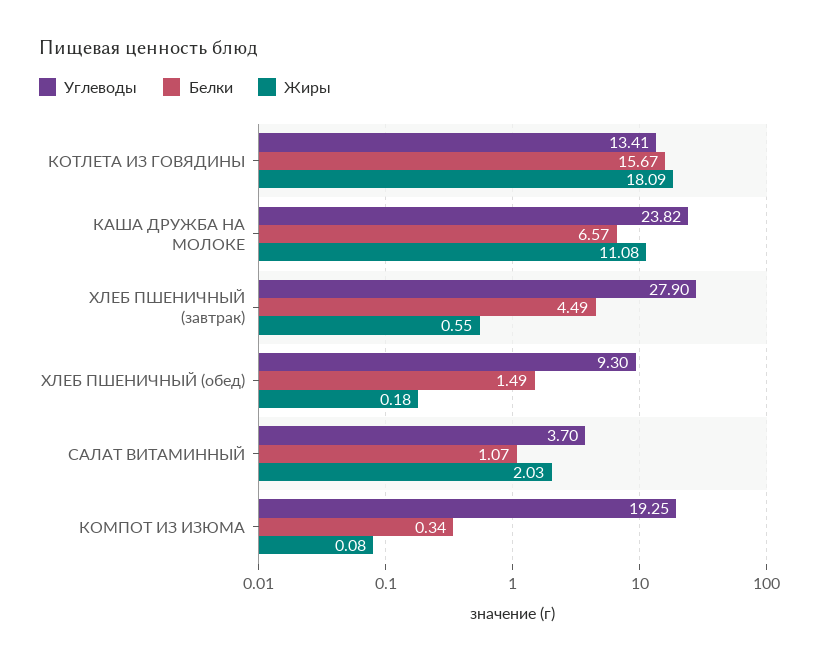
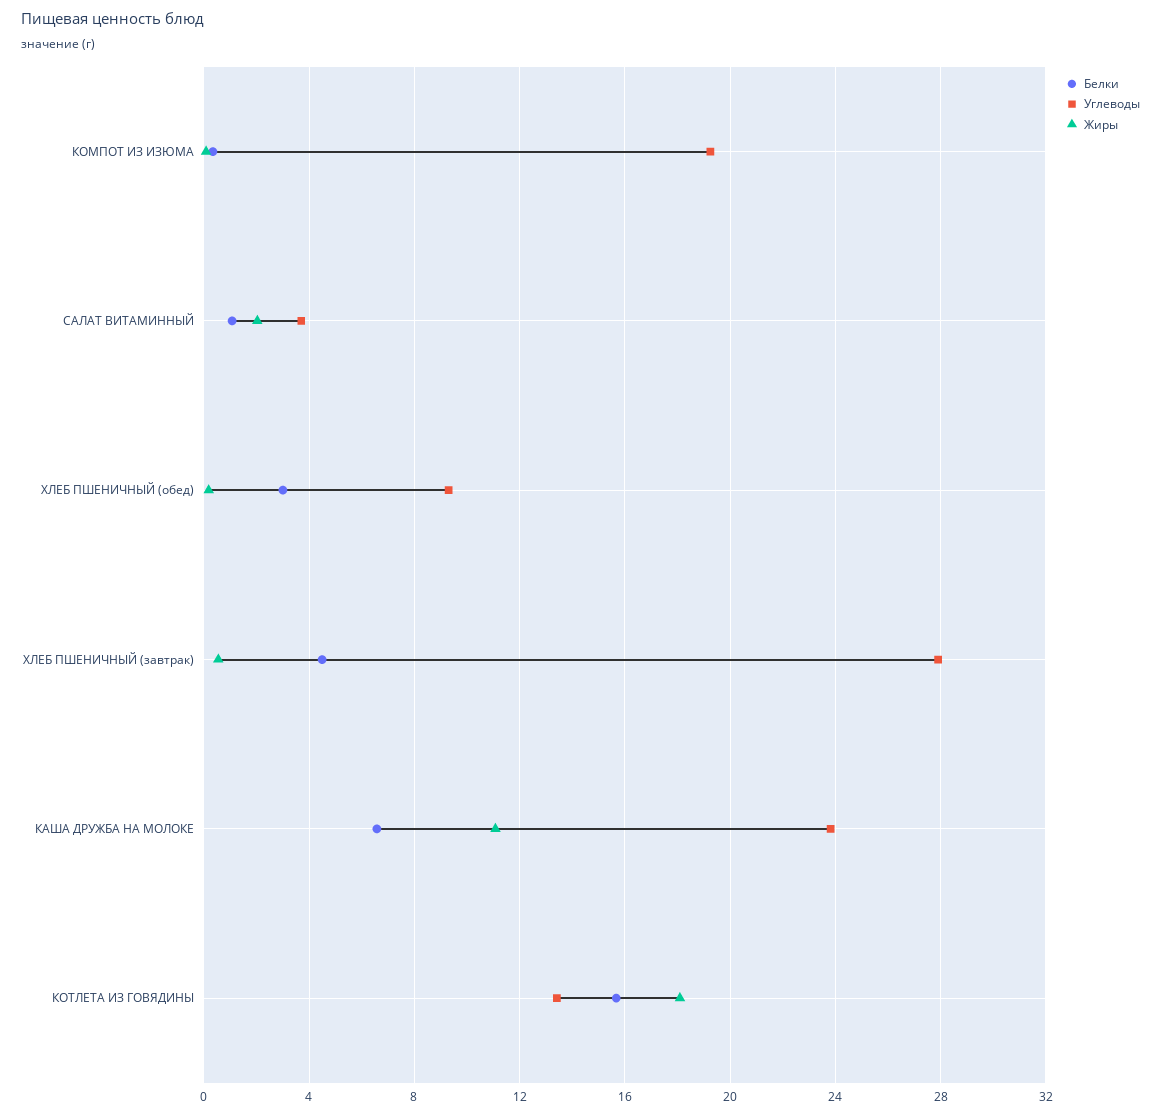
Белки, ХЛЕБ ПШЕНИЧНЫЙ (обед): 1.49 -> 3

